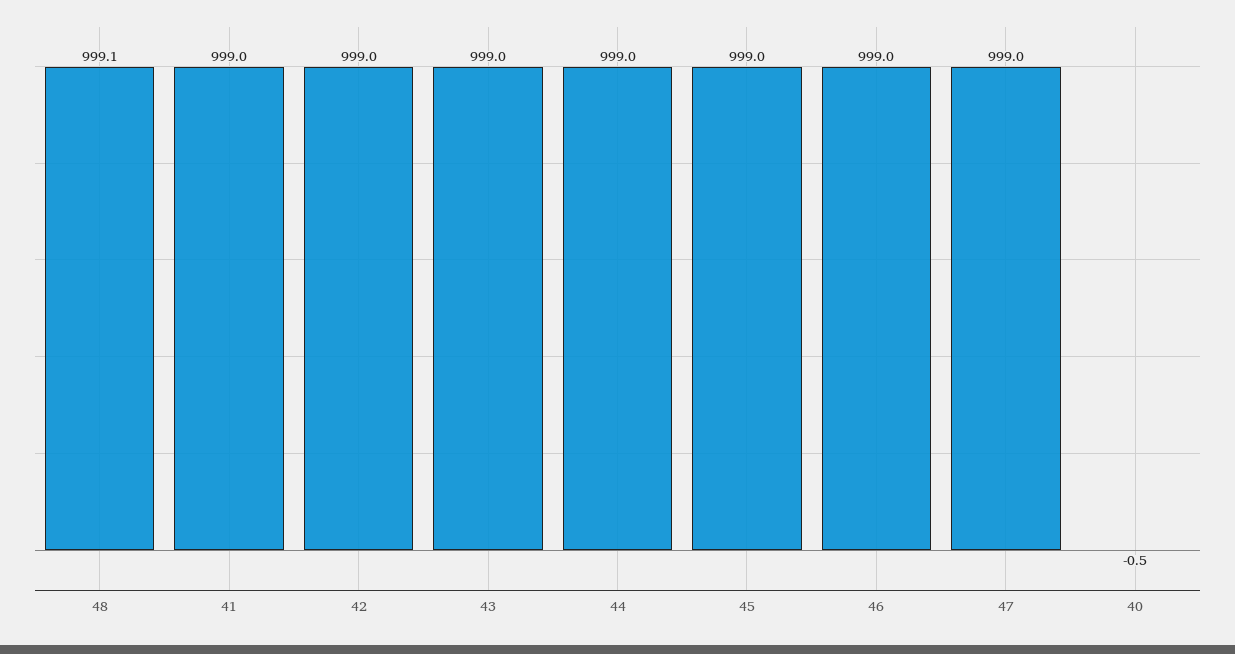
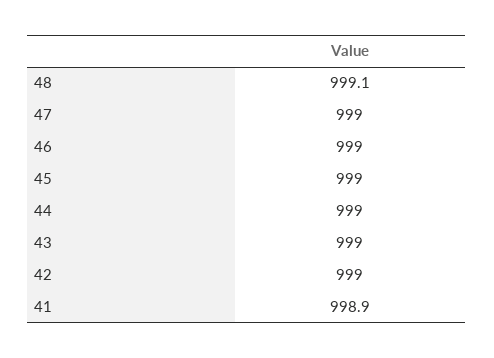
41: 999 -> 998.9
40: -0.5 -> none

